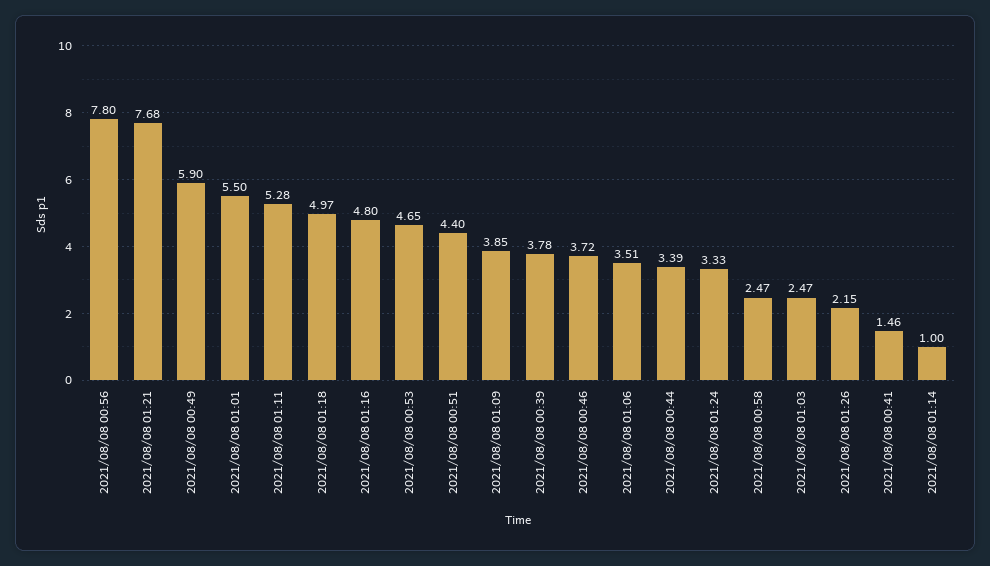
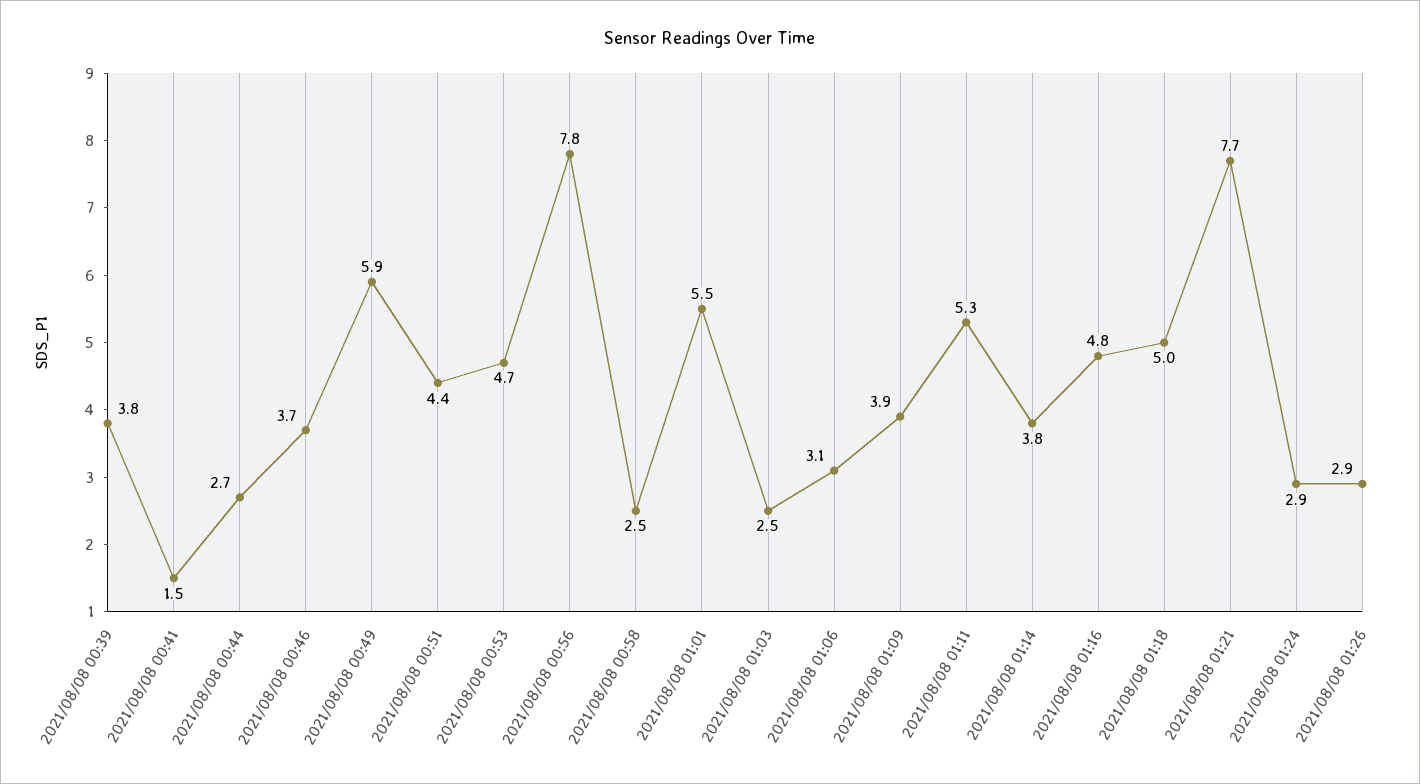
2021/08/08 01:06: 3.51 -> 3.1
2021/08/08 00:44: 3.39 -> 2.7
2021/08/08 01:24: 3.33 -> 2.9
2021/08/08 01:26: 2.15 -> 2.9
2021/08/08 01:14: 1 -> 3.8

